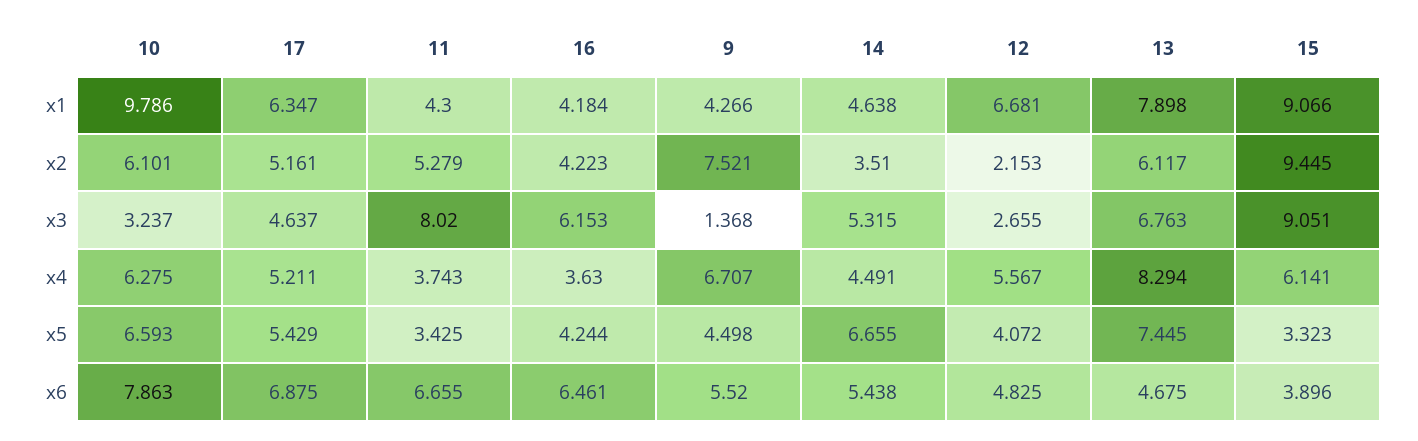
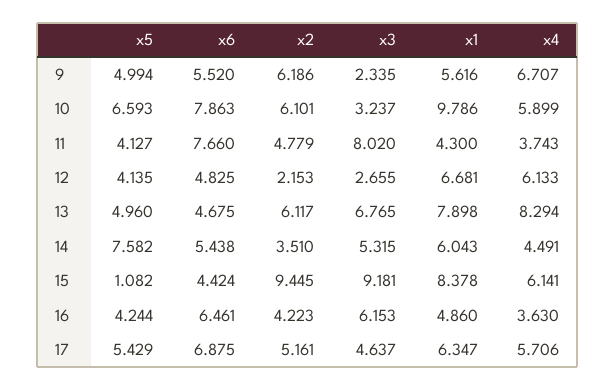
16, x1: 4.184 -> 4.86
9, x1: 4.266 -> 5.616
14, x1: 4.638 -> 6.043
15, x1: 9.066 -> 8.378
11, x2: 5.279 -> 4.779
9, x2: 7.521 -> 6.186
9, x3: 1.368 -> 2.335
13, x3: 6.763 -> 6.765
15, x3: 9.051 -> 9.181
10, x4: 6.275 -> 5.899
17, x4: 5.211 -> 5.706
12, x4: 5.567 -> 6.133
11, x5: 3.425 -> 4.127
9, x5: 4.498 -> 4.994
14, x5: 6.655 -> 7.582
12, x5: 4.072 -> 4.135
13, x5: 7.445 -> 4.96
15, x5: 3.323 -> 1.082
11, x6: 6.655 -> 7.66
15, x6: 3.896 -> 4.424

